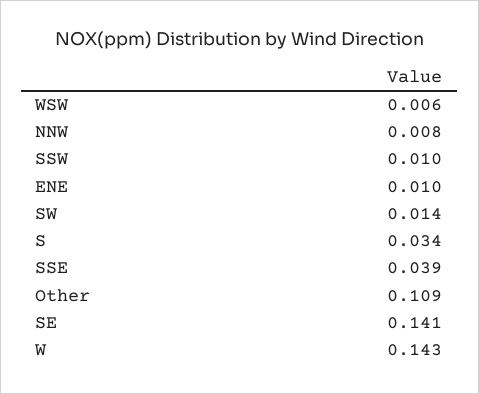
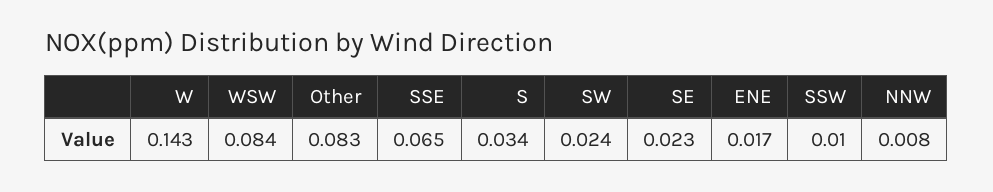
WSW: 0.006 -> 0.084
ENE: 0.01 -> 0.017
SW: 0.014 -> 0.024
SSE: 0.039 -> 0.065
Other: 0.109 -> 0.083
SE: 0.141 -> 0.023

